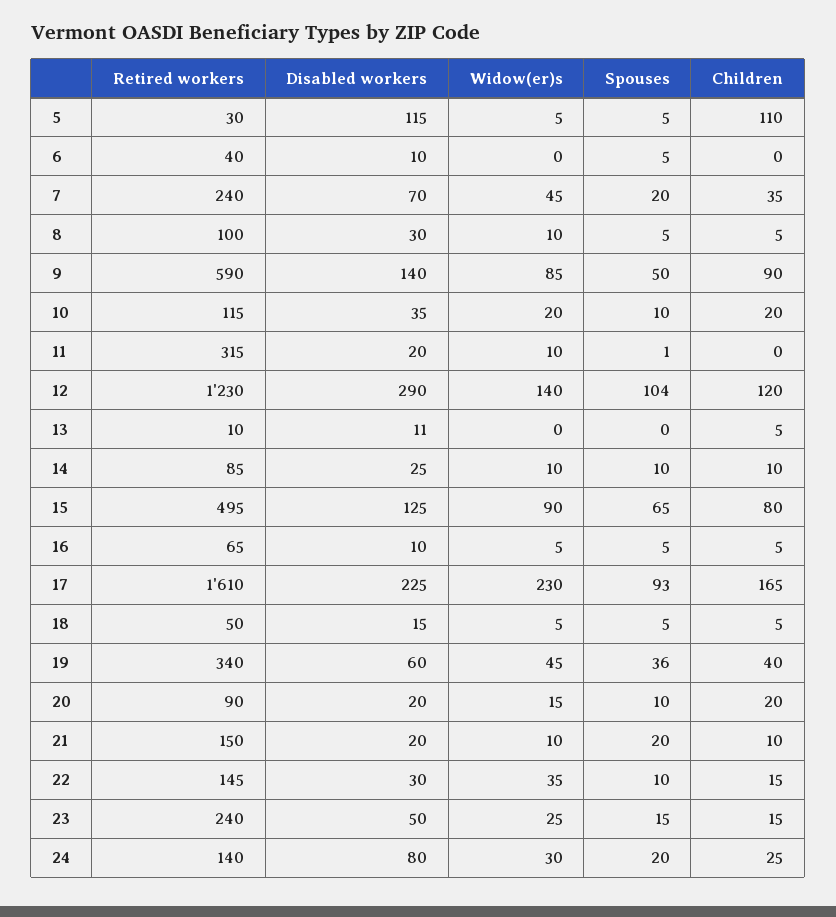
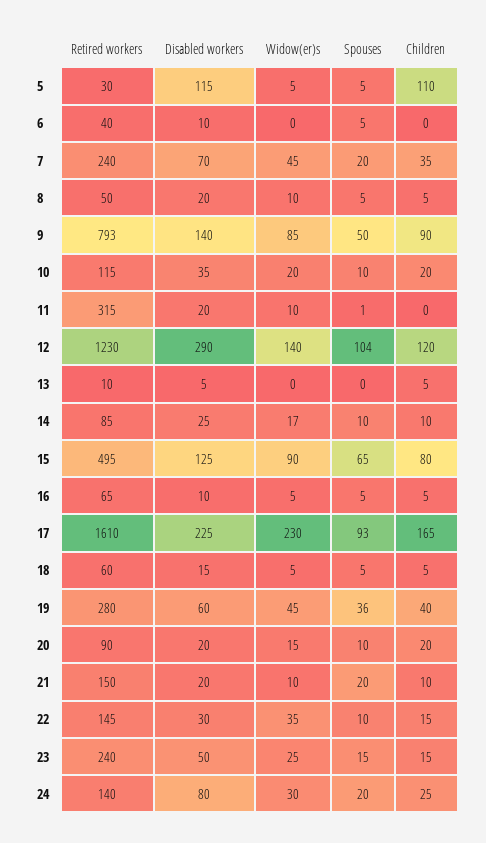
Retired workers, 8: 100 -> 50
Disabled workers, 8: 30 -> 20
Retired workers, 9: 590 -> 793
Disabled workers, 13: 11 -> 5
Widow(er)s, 14: 10 -> 17
Retired workers, 18: 50 -> 60
Retired workers, 19: 340 -> 280

